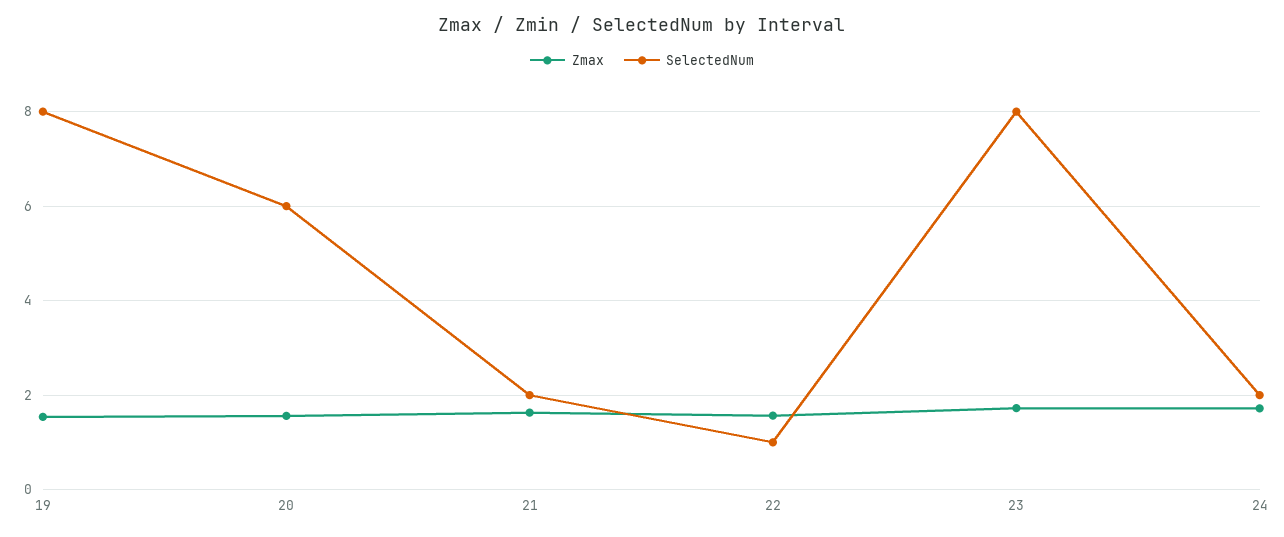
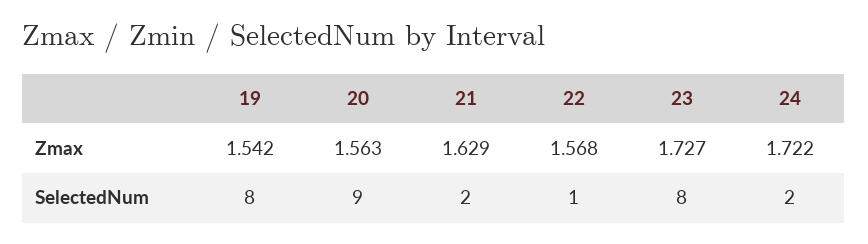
SelectedNum, 20: 6 -> 9

